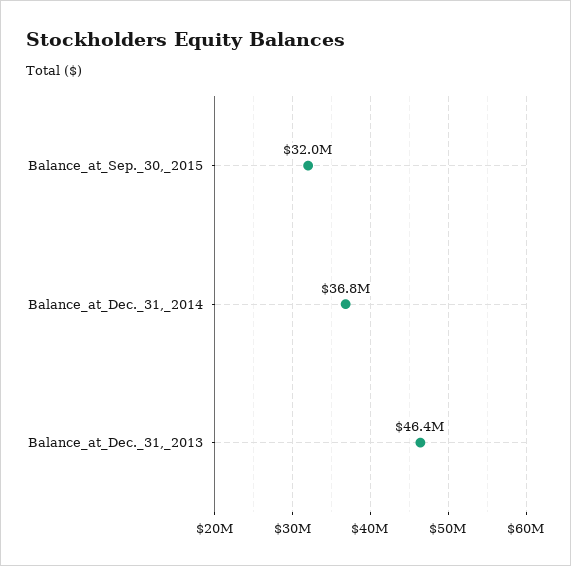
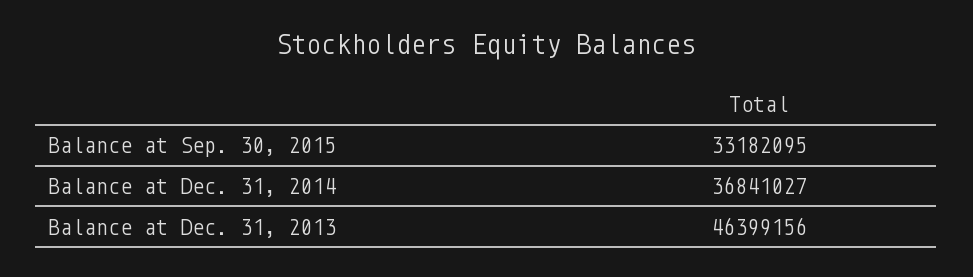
Balance_at_Sep._30,_2015: 32000000 -> 33182095

